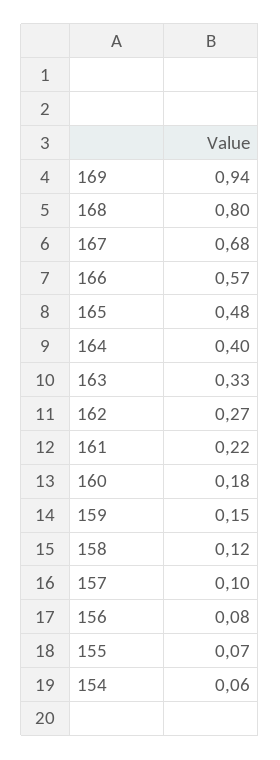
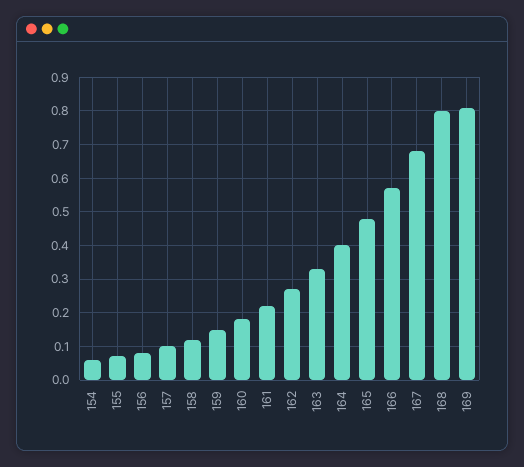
169: 0.94 -> 0.8

